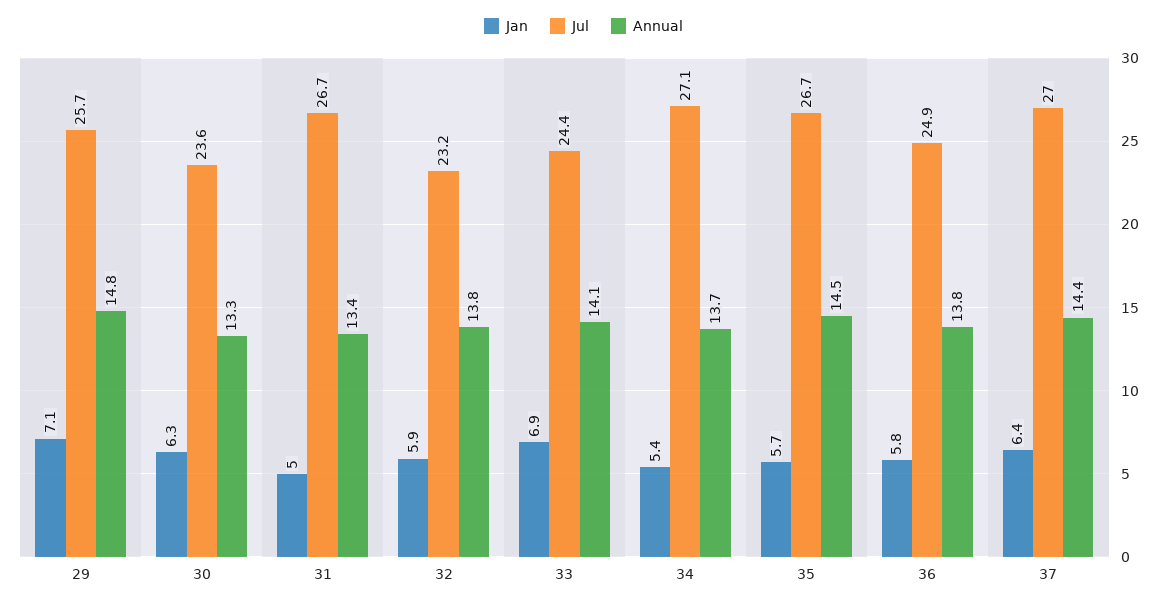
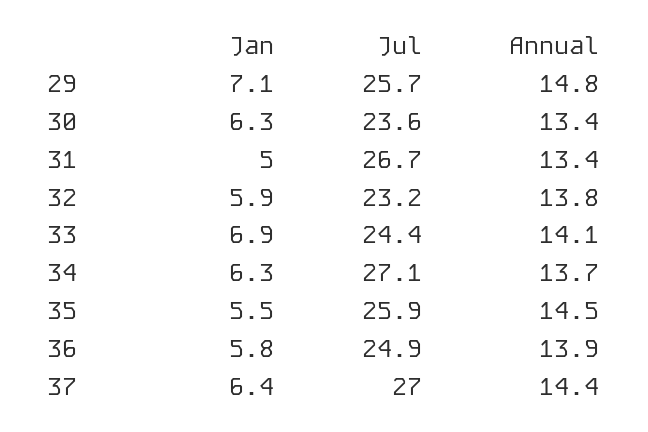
Annual, 30: 13.3 -> 13.4
Jan, 34: 5.4 -> 6.3
Jan, 35: 5.7 -> 5.5
Jul, 35: 26.7 -> 25.9
Annual, 36: 13.8 -> 13.9

